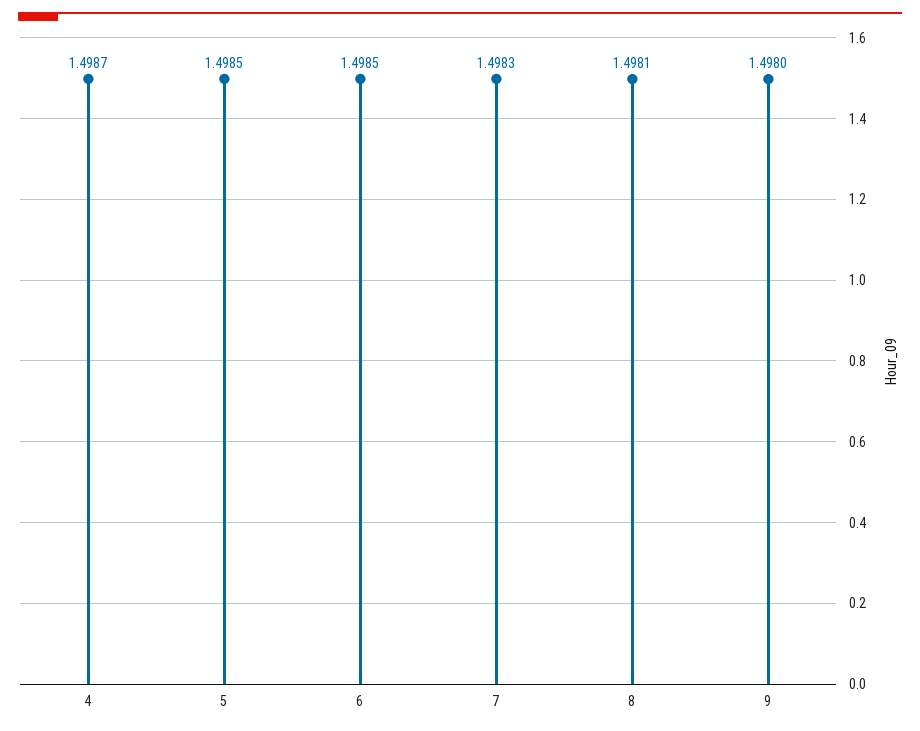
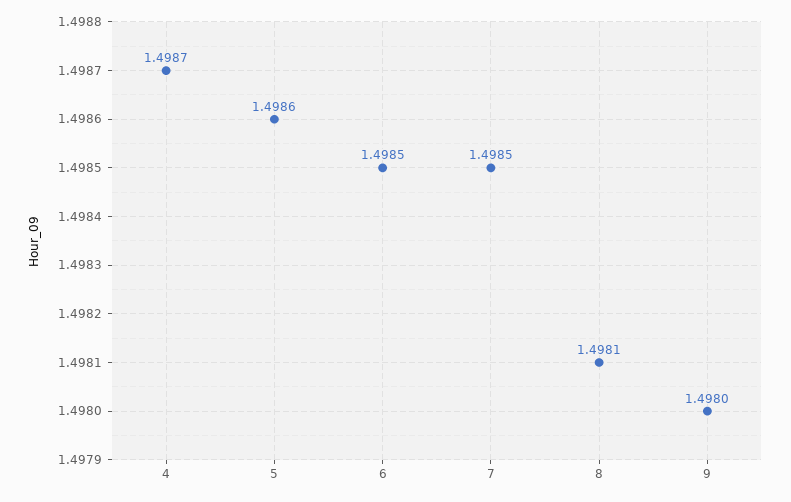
5: 1.4985 -> 1.4986
7: 1.4983 -> 1.4985

